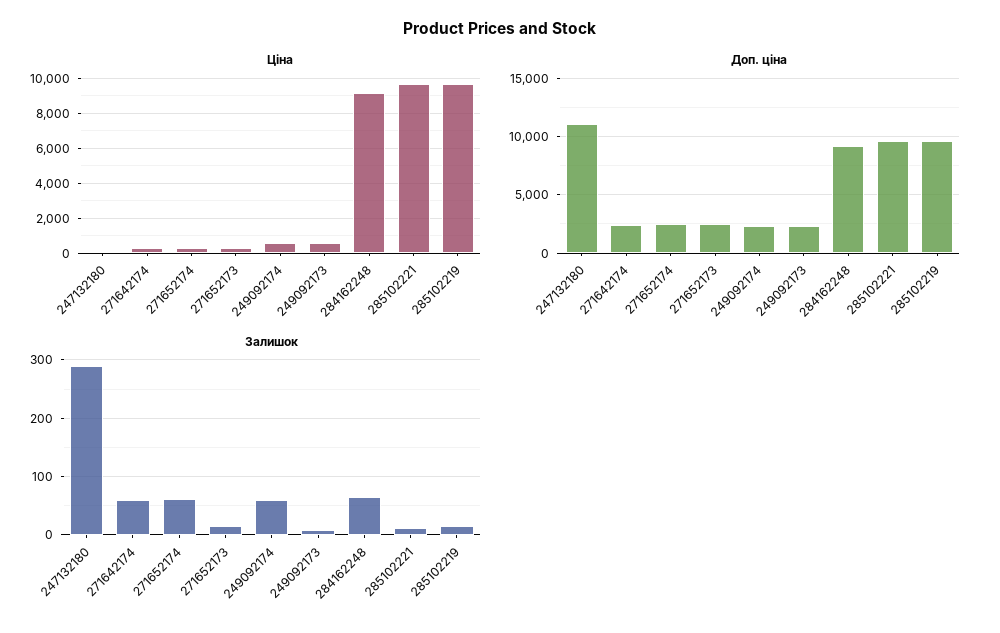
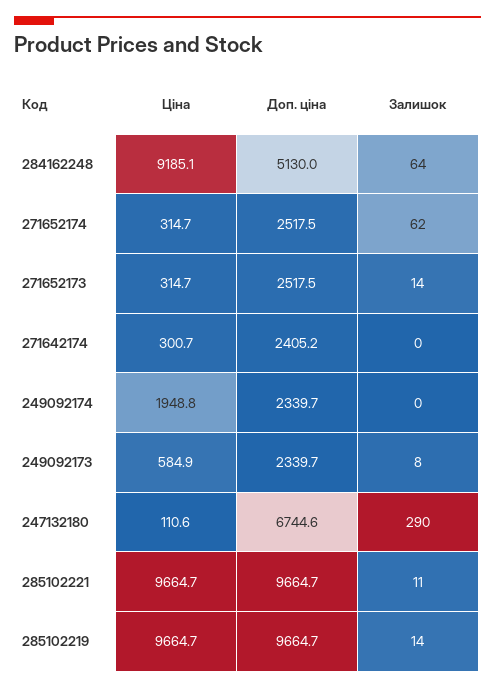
Ціна, 249092174: 500 -> 1948.8
Доп. ціна, 247132180: 11000 -> 6744.6
Доп. ціна, 284162248: 9000 -> 5130
Залишок, 271642174: 60 -> 0
Залишок, 249092174: 60 -> 0

